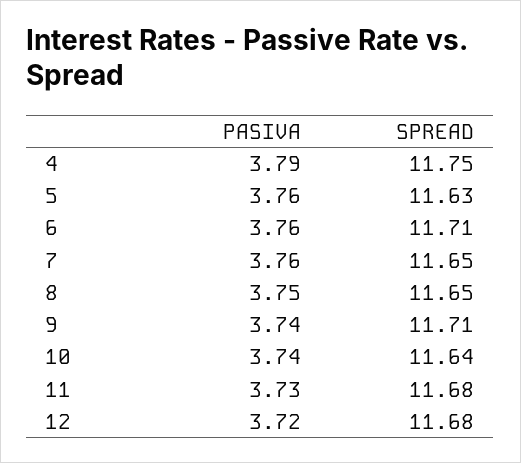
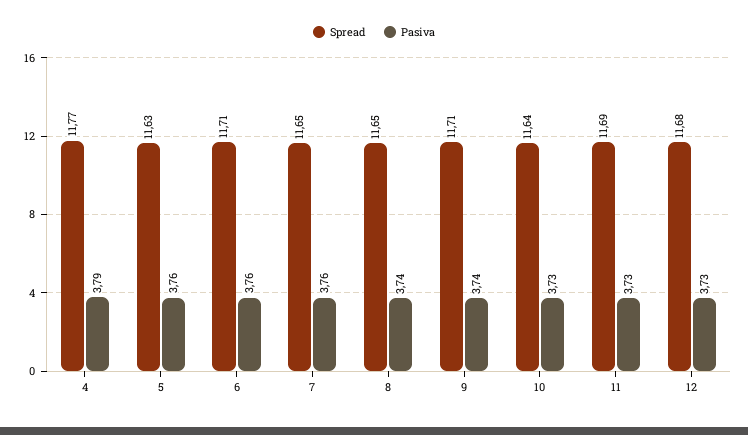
SPREAD, 4: 11.75 -> 11.77
PASIVA, 8: 3.75 -> 3.74
PASIVA, 10: 3.74 -> 3.73
SPREAD, 11: 11.68 -> 11.69
PASIVA, 12: 3.72 -> 3.73

